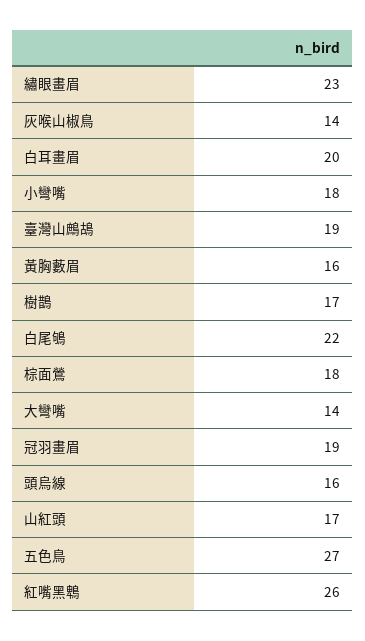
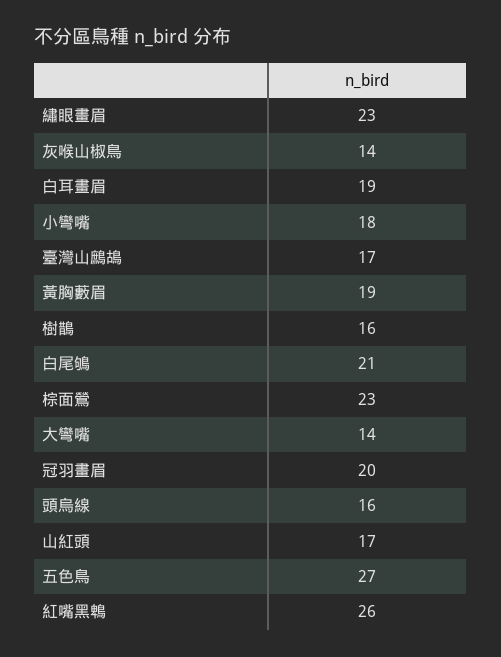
白耳畫眉: 20 -> 19
臺灣山鷓鴣: 19 -> 17
黃胸藪眉: 16 -> 19
樹鵲: 17 -> 16
白尾鴝: 22 -> 21
棕面鶯: 18 -> 23
冠羽畫眉: 19 -> 20

